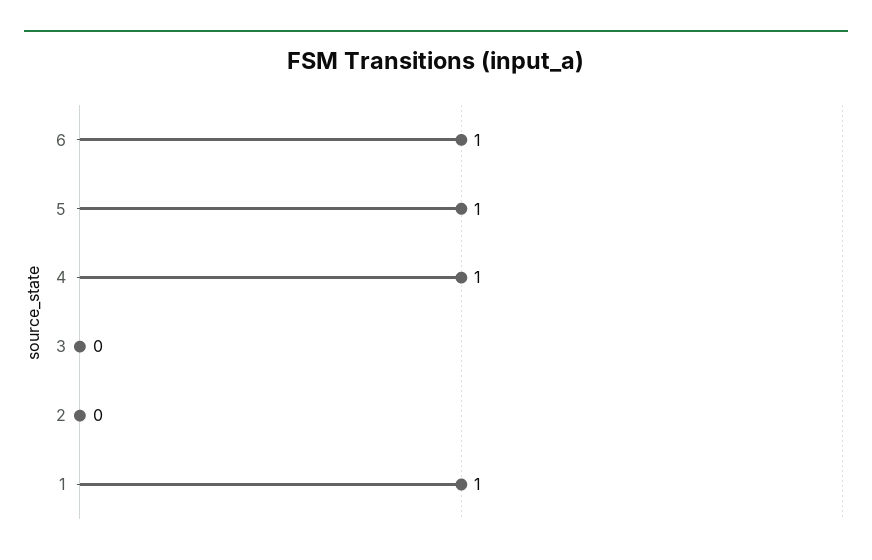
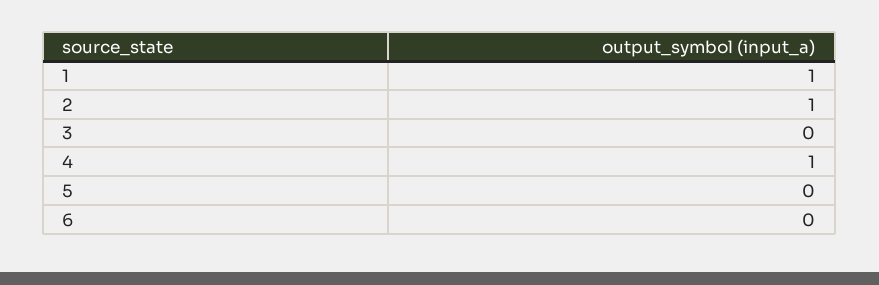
6: 1 -> 0
5: 1 -> 0
2: 0 -> 1

